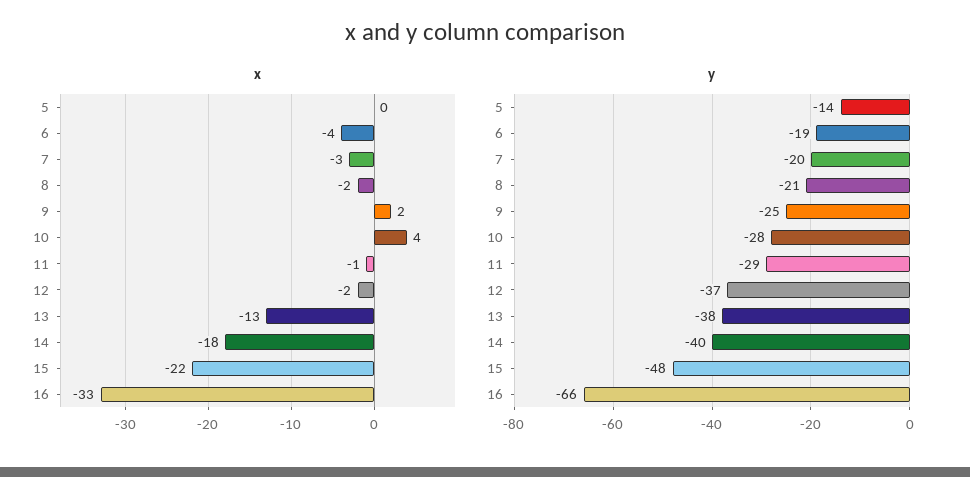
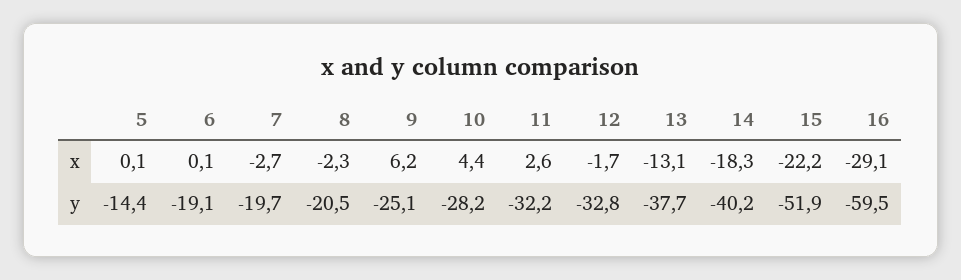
x, 6: -4 -> 0.1
x, 9: 2 -> 6.2
x, 11: -1 -> 2.6
x, 16: -33 -> -29.1
y, 11: -29 -> -32.2
y, 12: -37 -> -32.8
y, 15: -48 -> -51.9
y, 16: -66 -> -59.5

